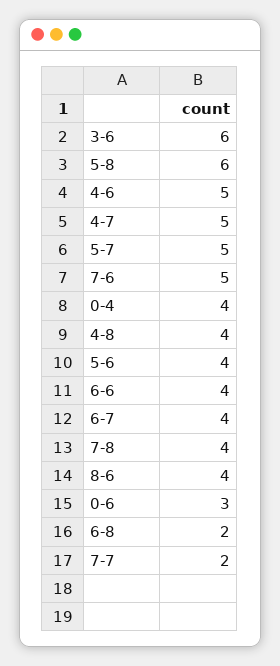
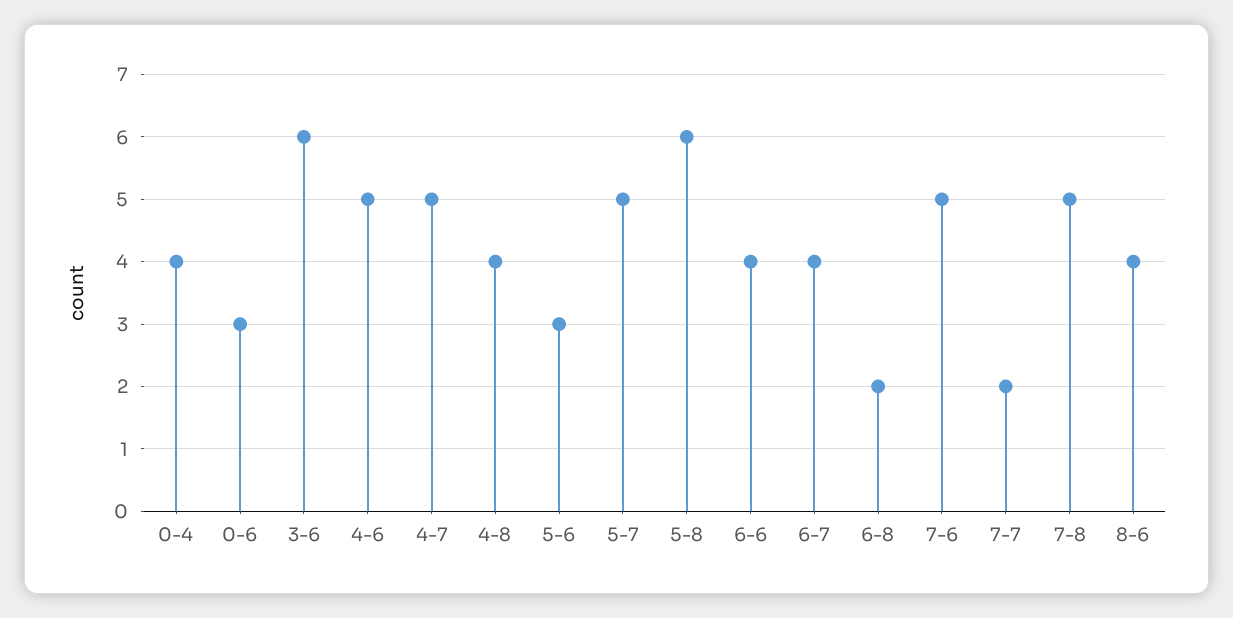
5-6: 4 -> 3
7-8: 4 -> 5

